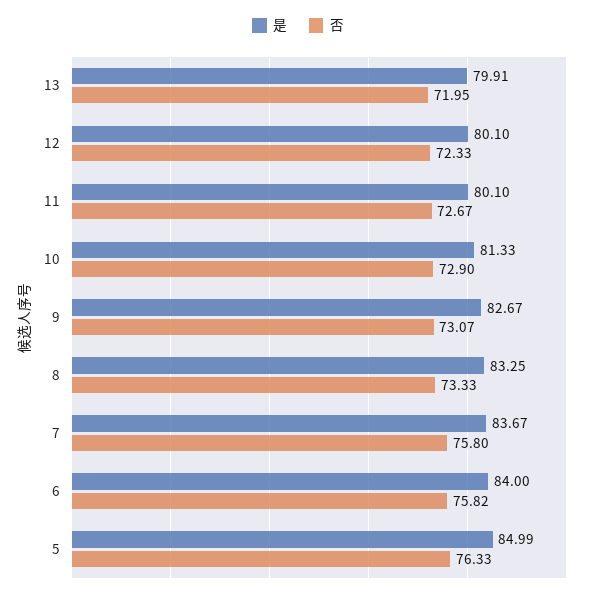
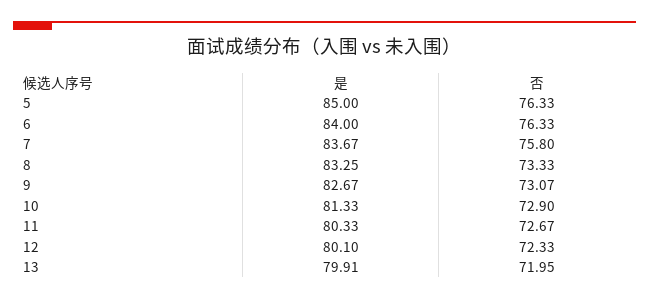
是, 11: 80.1 -> 80.33
否, 6: 75.82 -> 76.33
是, 5: 84.99 -> 85

